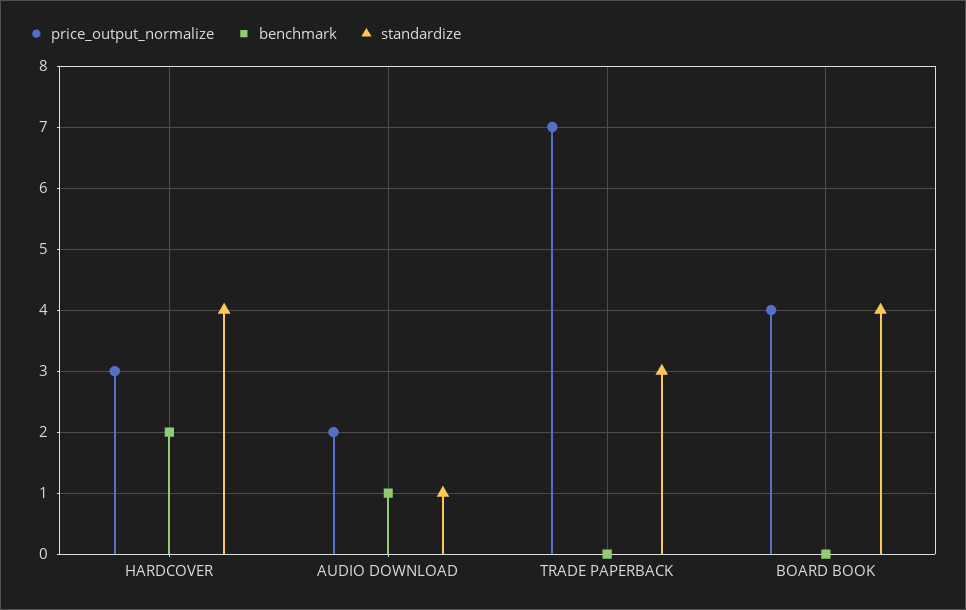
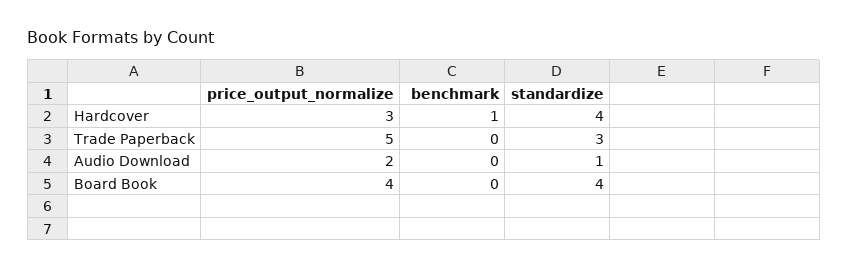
benchmark, HARDCOVER: 2 -> 1
benchmark, AUDIO DOWNLOAD: 1 -> 0
price_output_normalize, TRADE PAPERBACK: 7 -> 5

